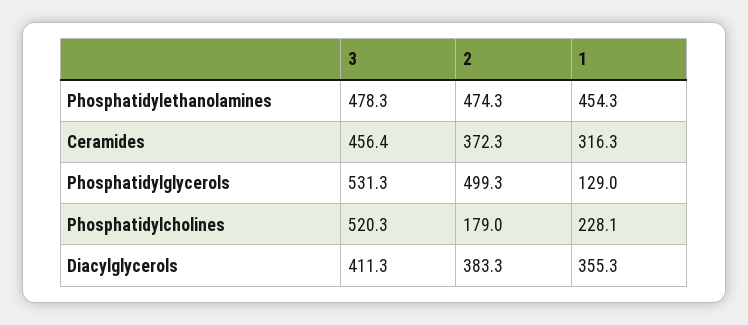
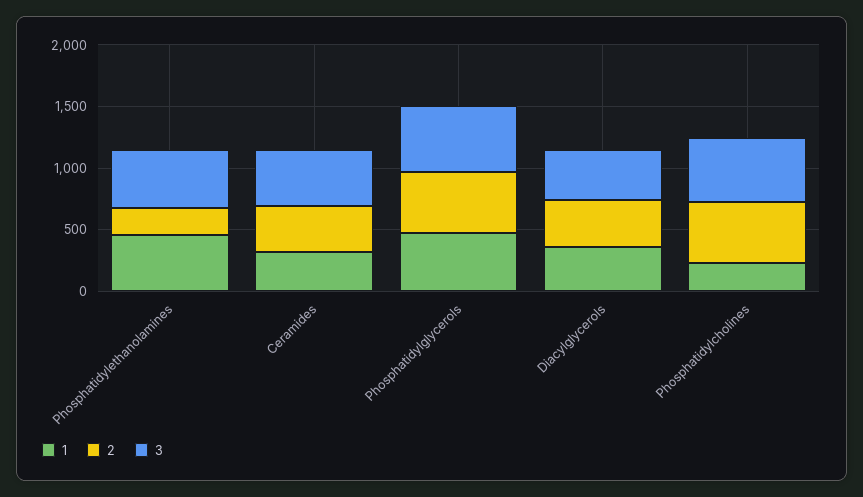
2, Phosphatidylethanolamines: 474.3 -> 200
1, Phosphatidylglycerols: 129 -> 500
2, Phosphatidylcholines: 179 -> 500

